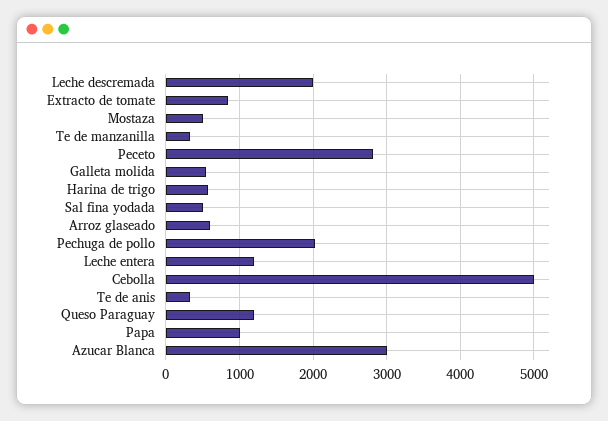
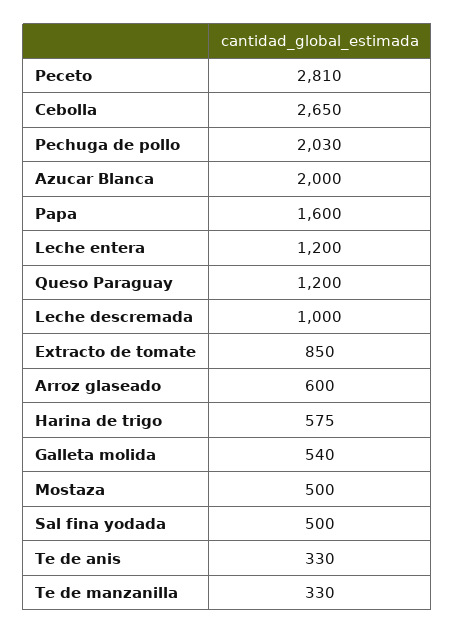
Leche descremada: 2000 -> 1000
Cebolla: 5000 -> 2650
Papa: 1000 -> 1600
Azucar Blanca: 3000 -> 2000

